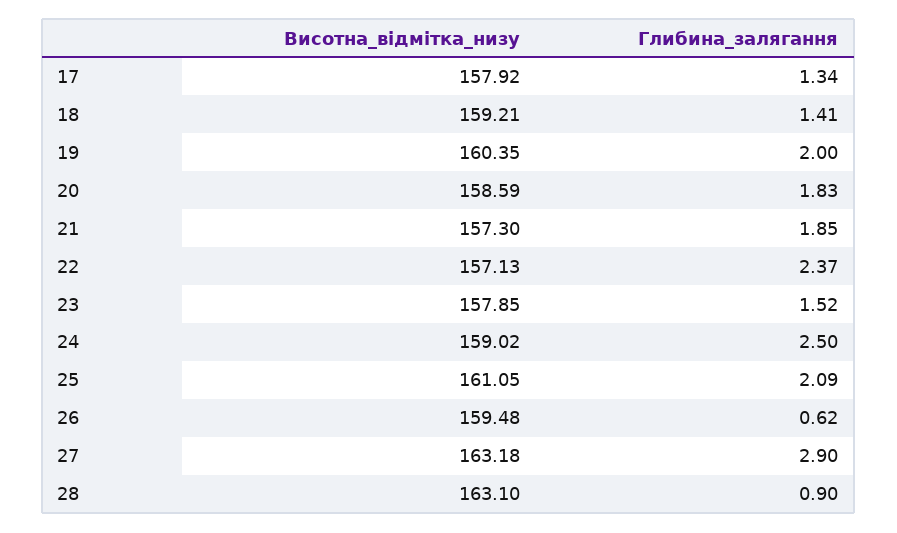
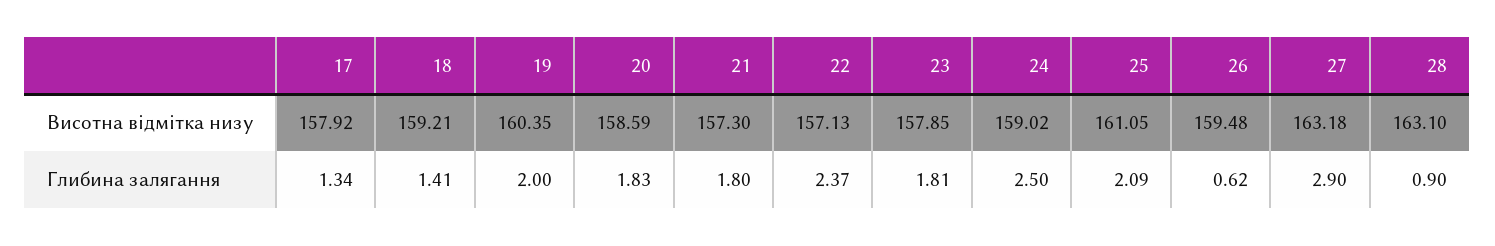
Глибина_залягання, 21: 1.85 -> 1.8
Глибина_залягання, 23: 1.52 -> 1.81

